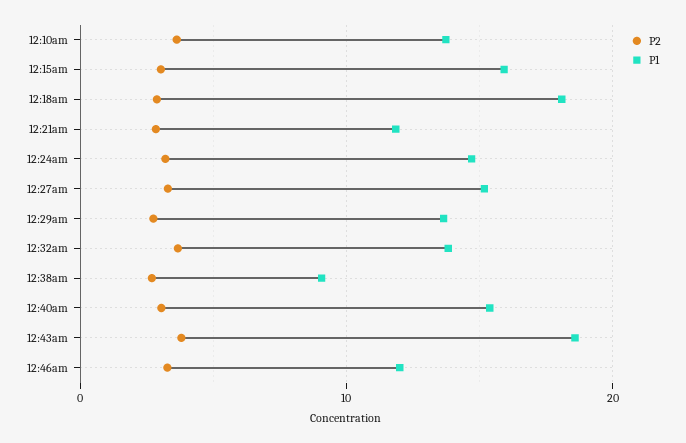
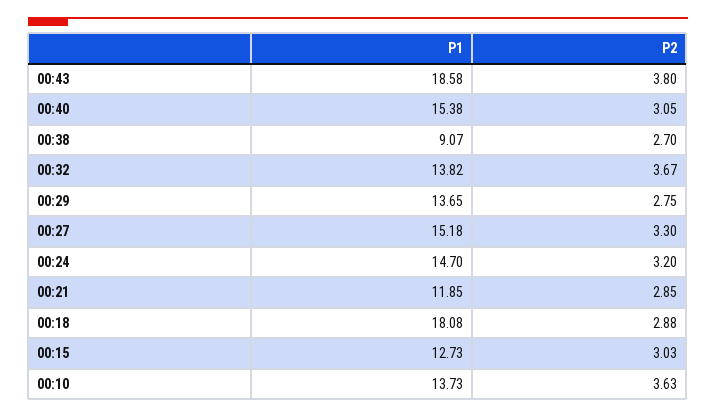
P1, 12:15am: 16 -> 12.73
P2, 12:46am: 3 -> none
P1, 12:46am: 12 -> none

